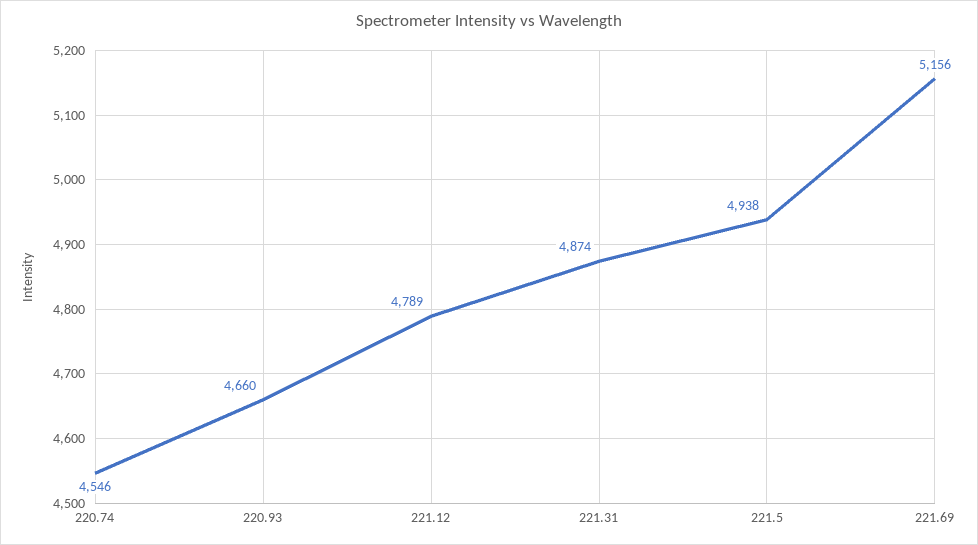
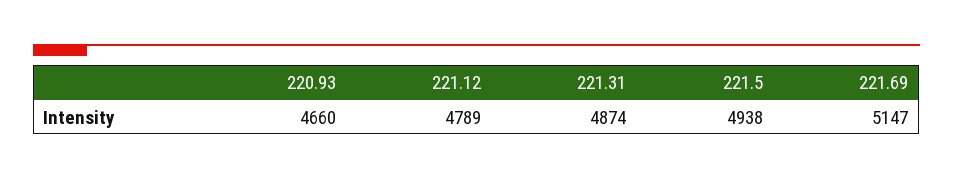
220.74: 4546 -> none
221.69: 5156 -> 5147

